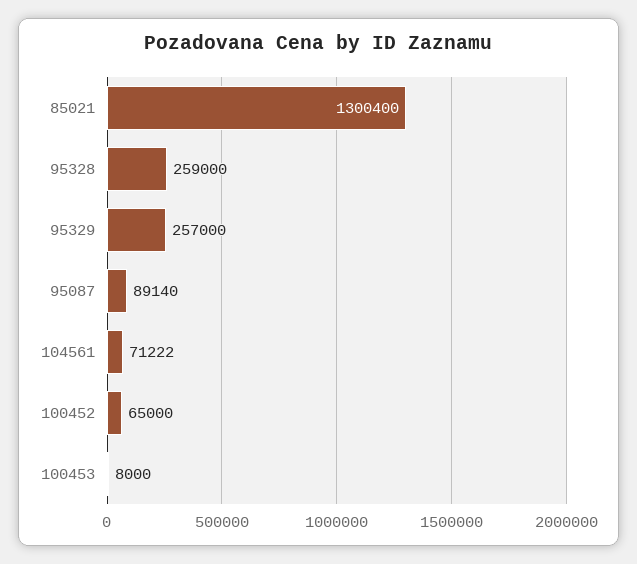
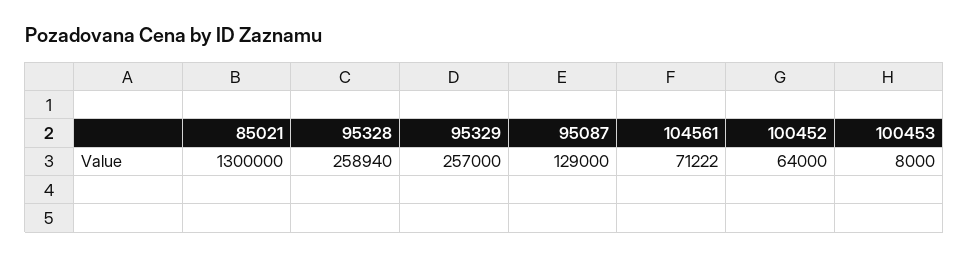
85021: 1300400 -> 1300000
95328: 259000 -> 258940
95087: 89140 -> 129000
100452: 65000 -> 64000

